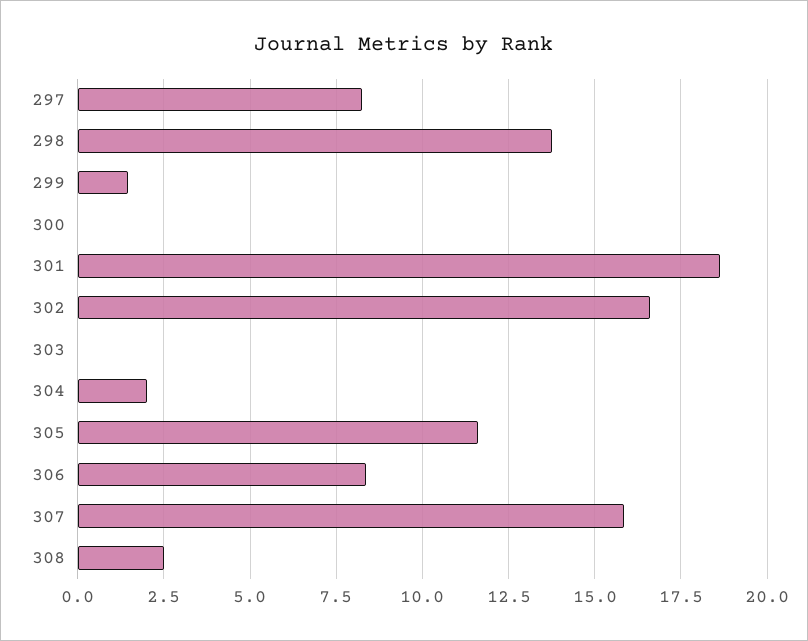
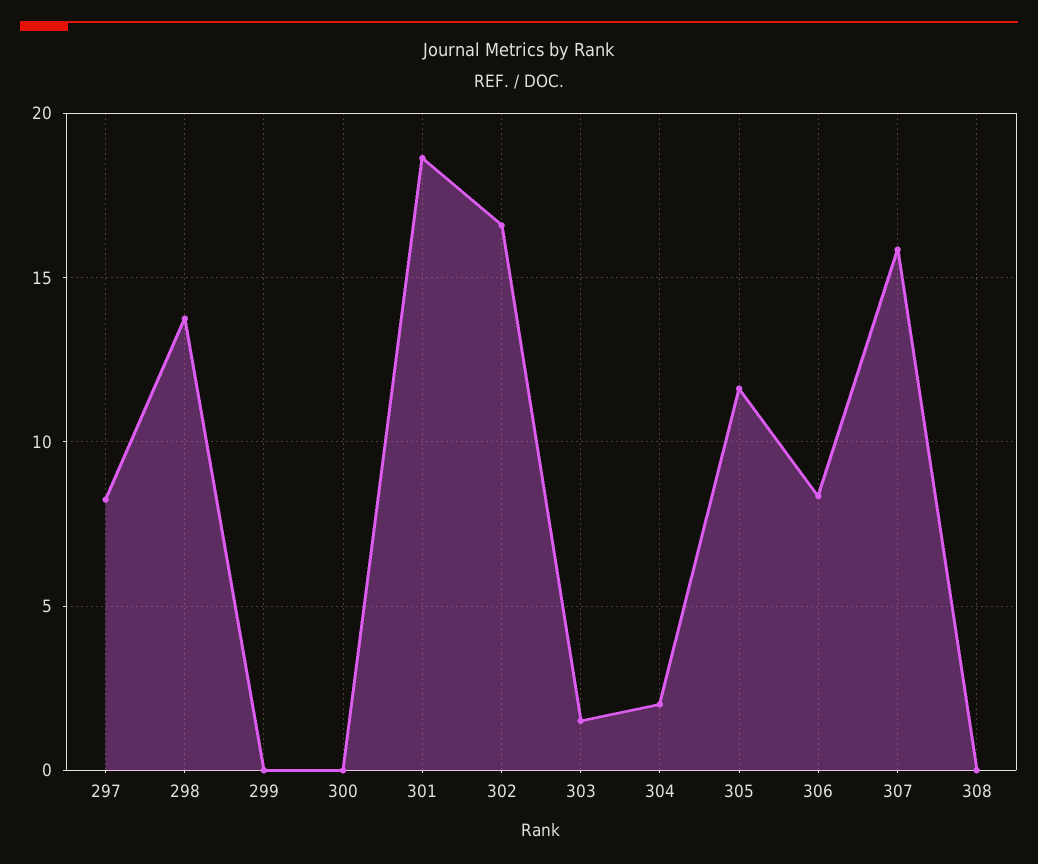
299: 1.5 -> 0
303: 0 -> 1.5
308: 2.5 -> 0

